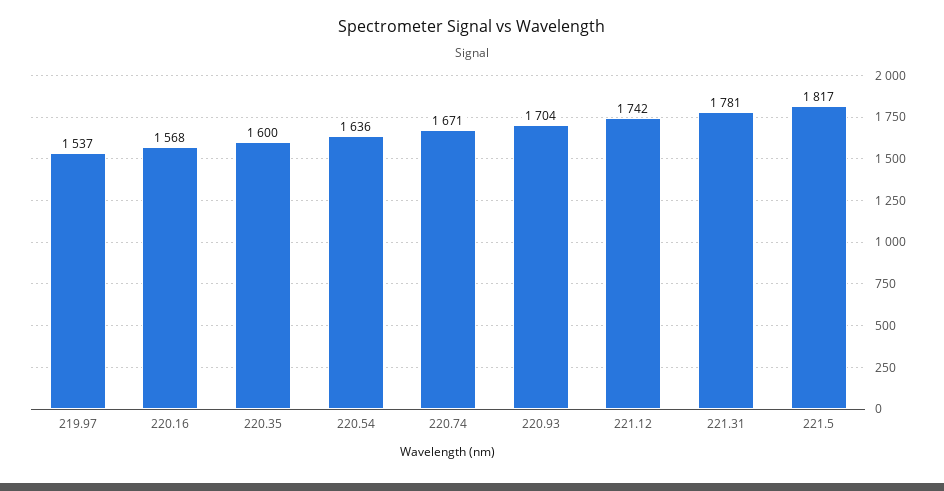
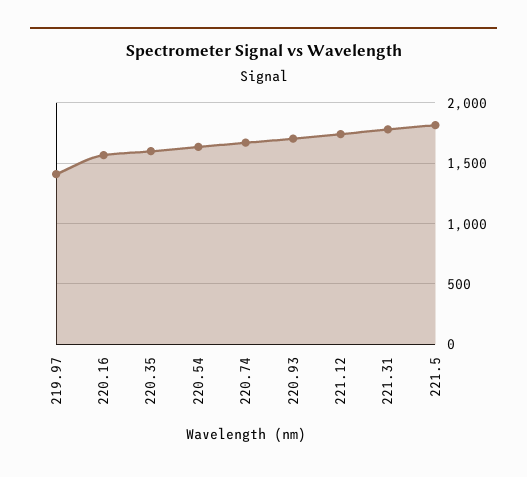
219.97: 1537 -> 1400

